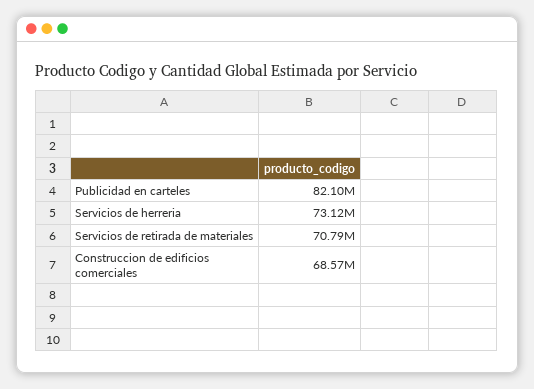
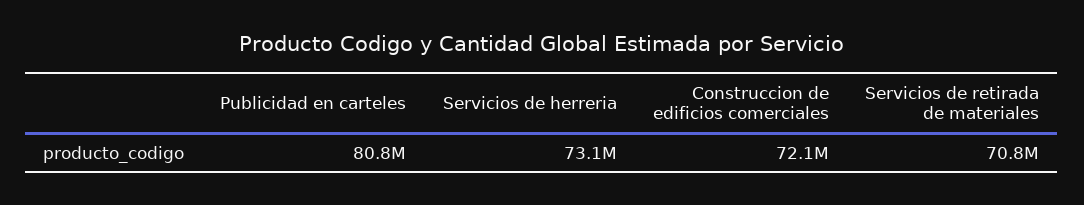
Publicidad en carteles: 82100000 -> 80800000
Construccion de edificios comerciales: 68570000 -> 72100000

